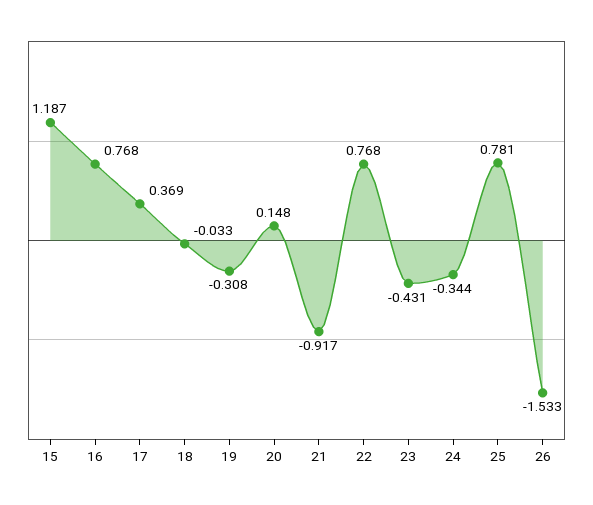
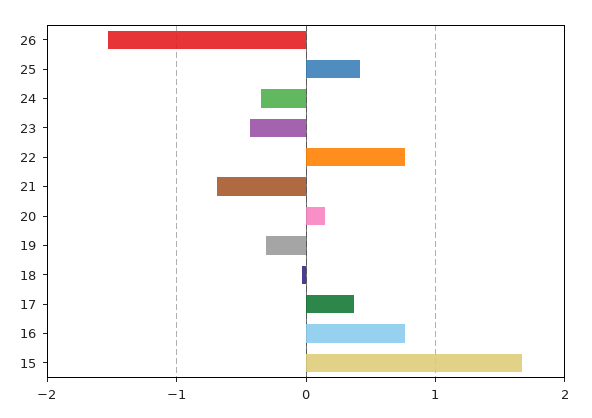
15: 1.187 -> 1.7
21: -0.917 -> -0.7
25: 0.781 -> 0.4

